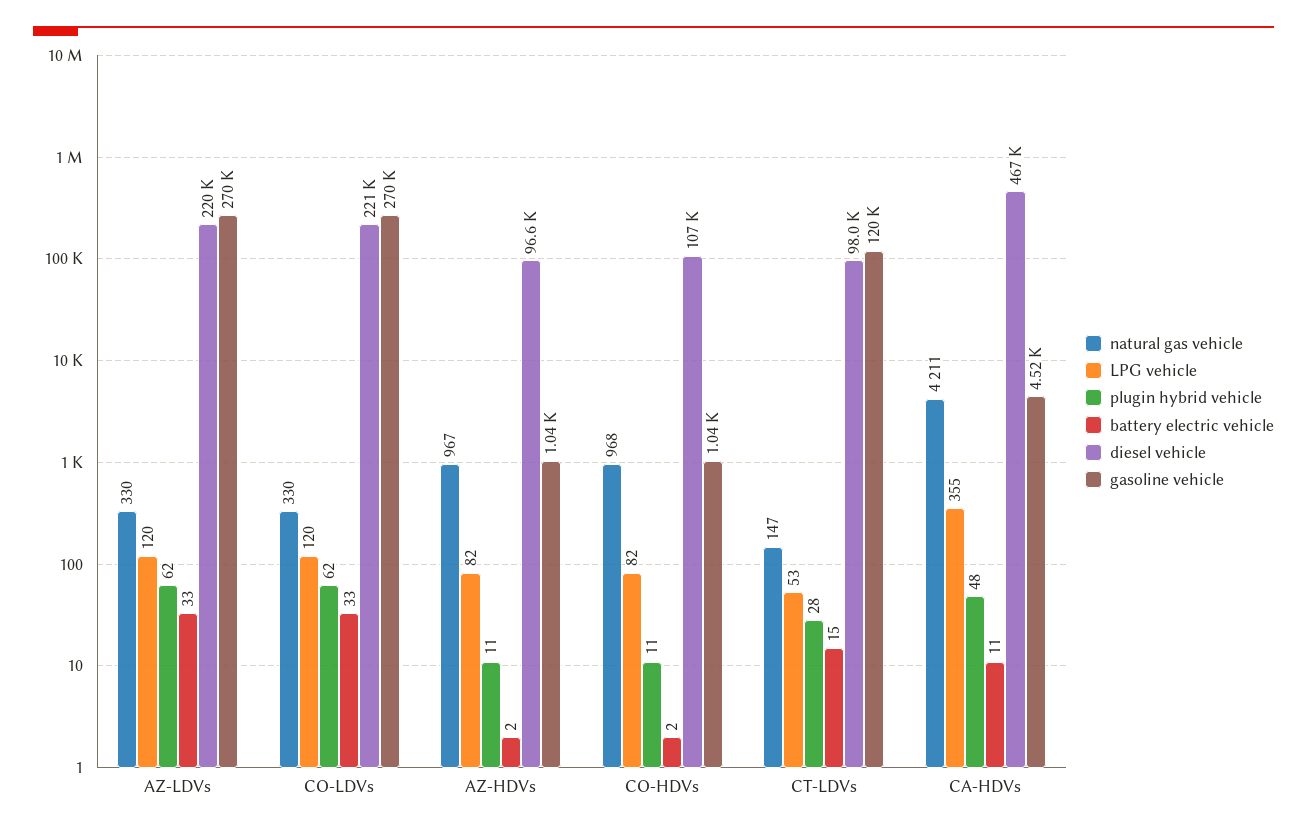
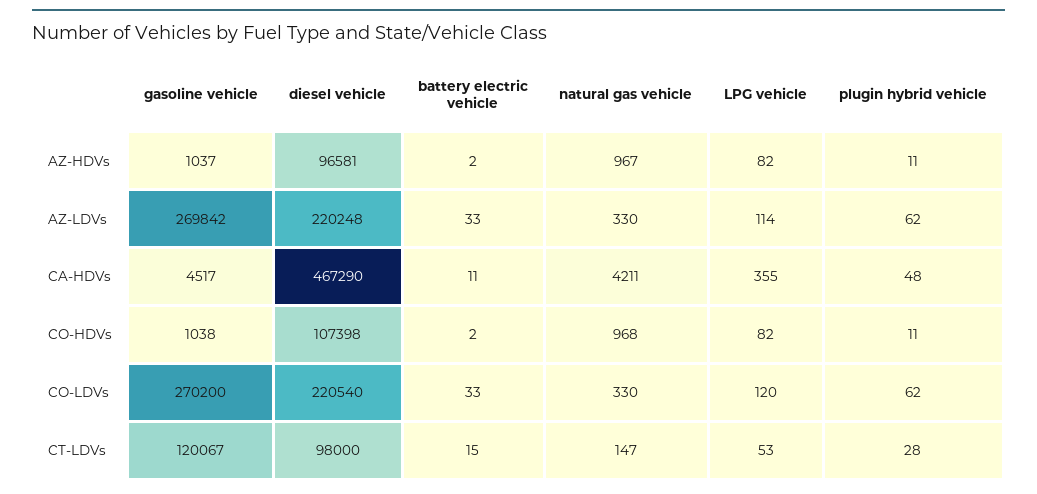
LPG vehicle, AZ-LDVs: 120 -> 114

